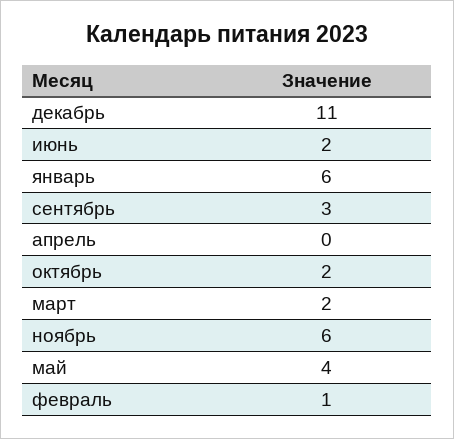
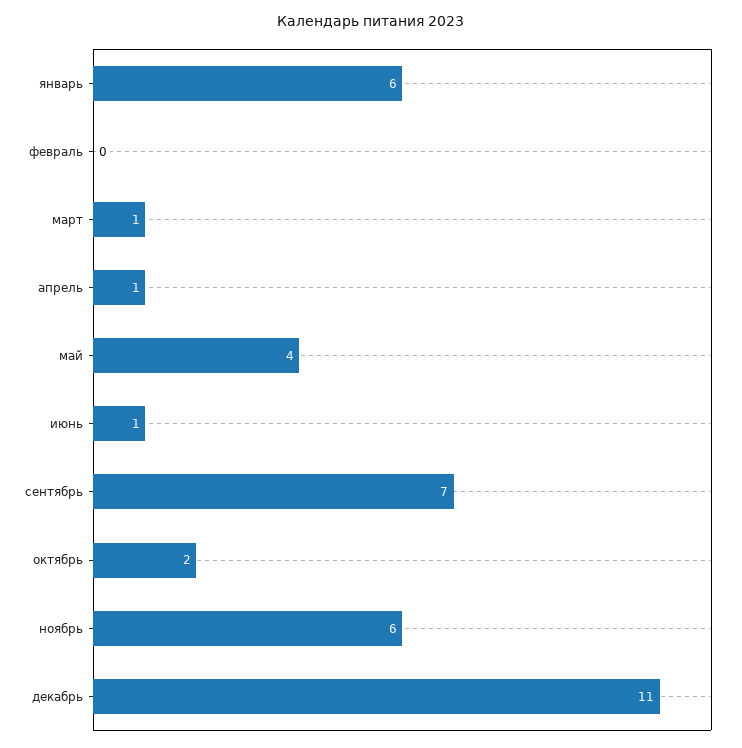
июнь: 2 -> 1
сентябрь: 3 -> 7
апрель: 0 -> 1
март: 2 -> 1
февраль: 1 -> 0

